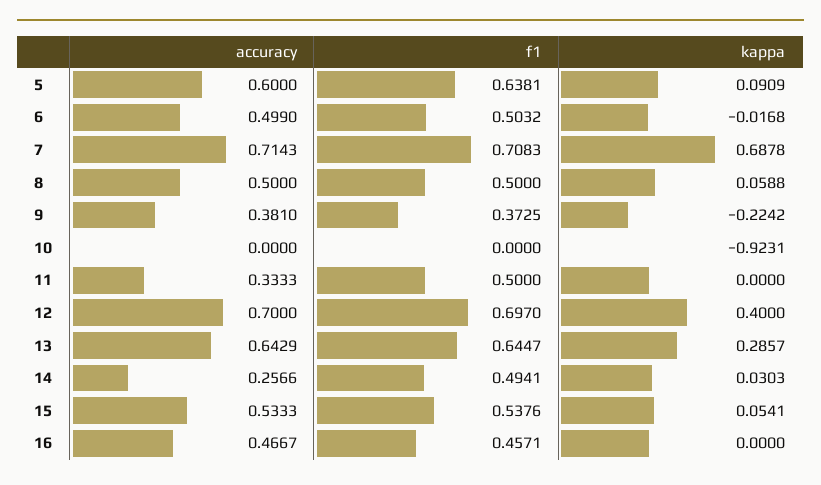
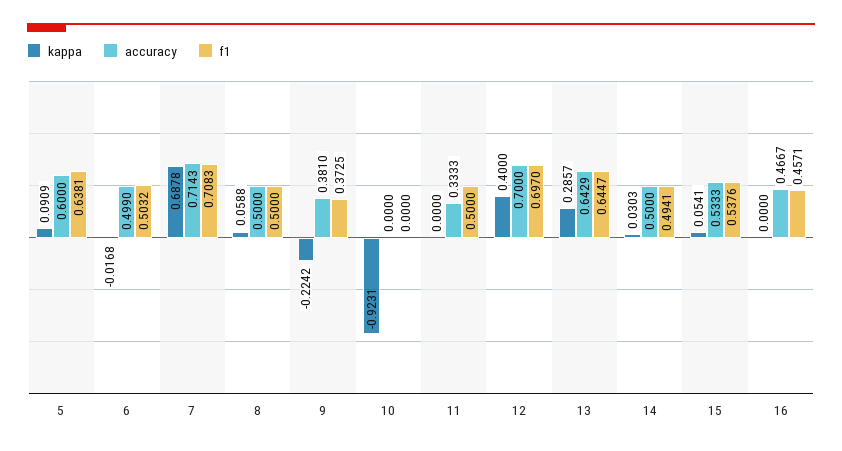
accuracy, 14: 0.2566 -> 0.5

